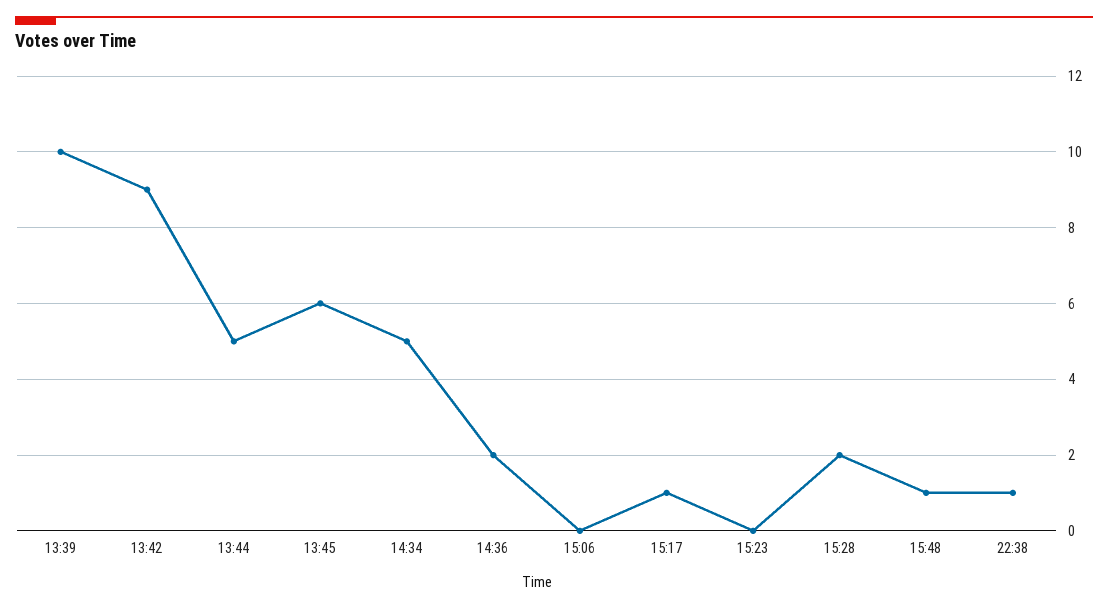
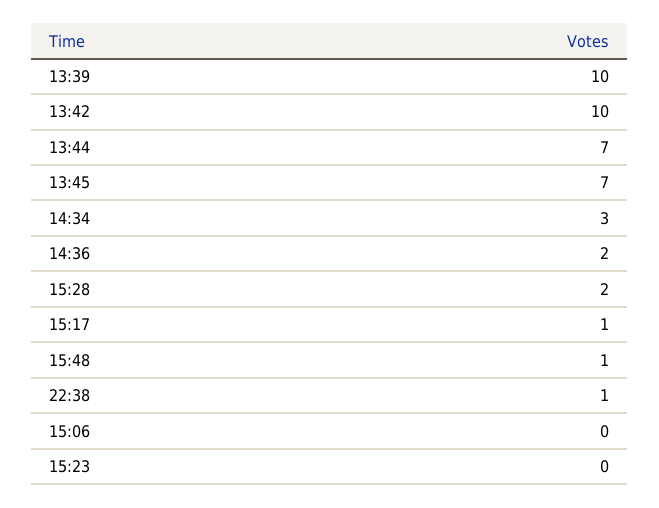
13:42: 9 -> 10
13:44: 5 -> 7
13:45: 6 -> 7
14:34: 5 -> 3

